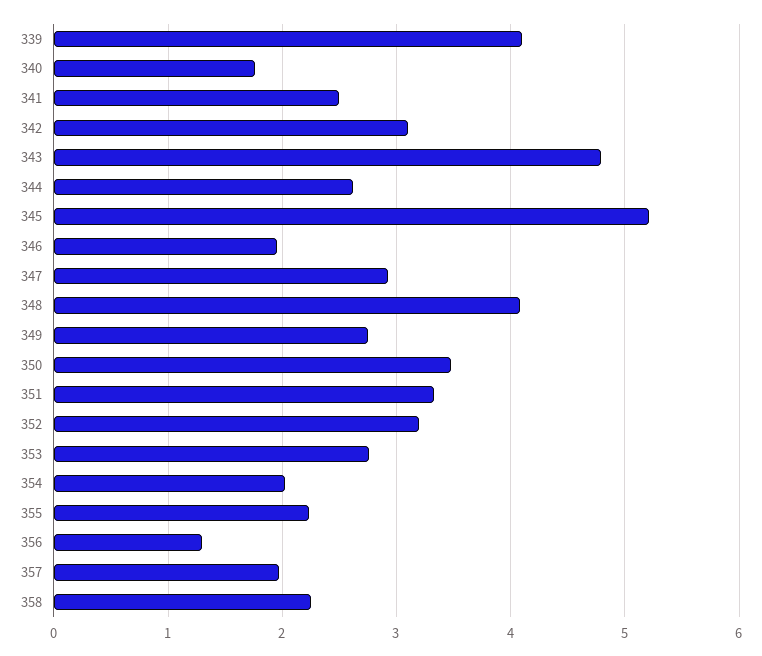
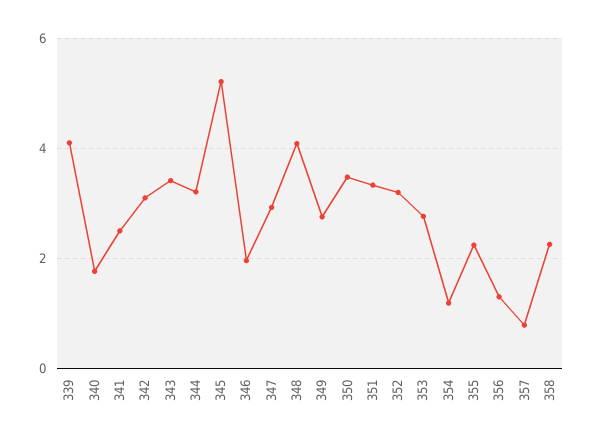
343: 4.8 -> 3.4
344: 2.6 -> 3.2
354: 2 -> 1.2
357: 2 -> 0.8

